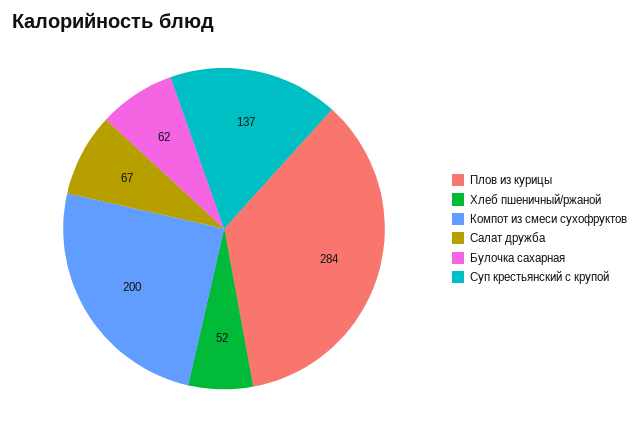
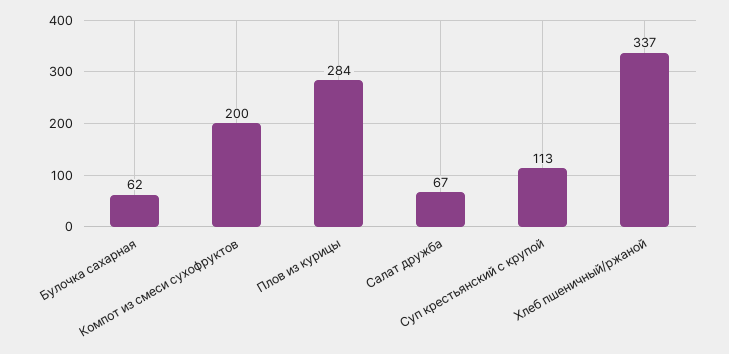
Хлеб пшеничный/ржаной: 52 -> 337
Суп крестьянский с крупой: 137 -> 113

